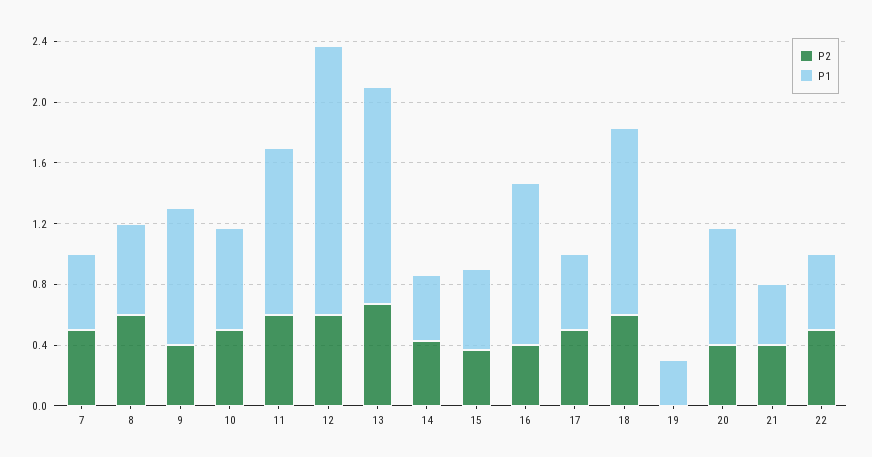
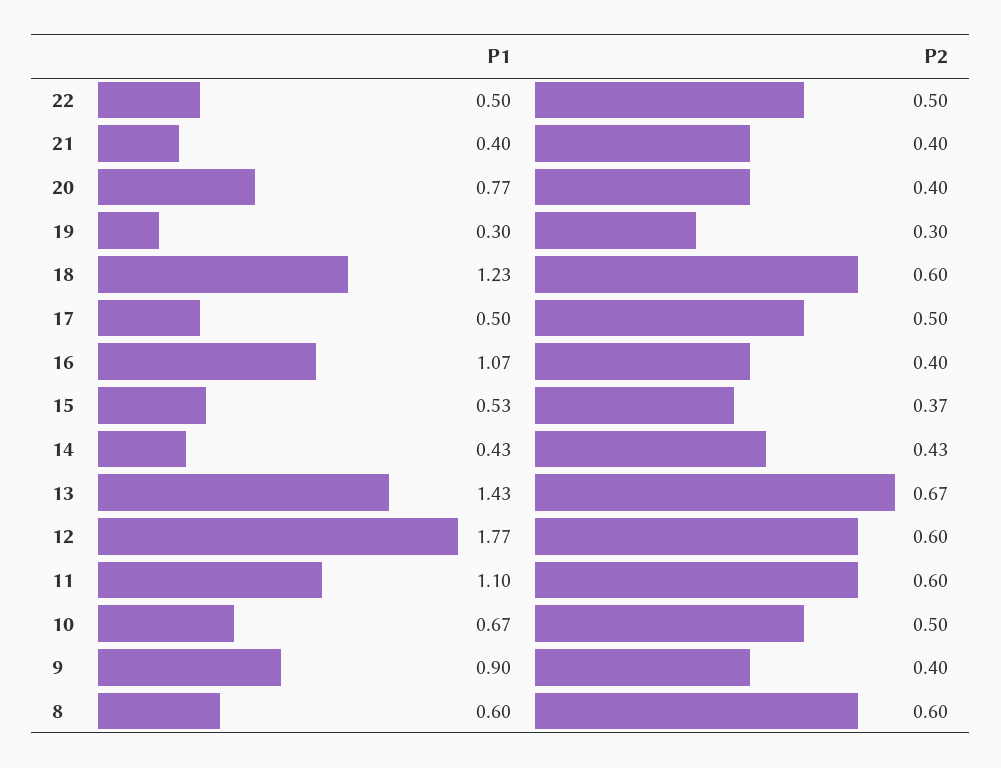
P2, 7: 0.5 -> none
P1, 7: 0.5 -> none
P2, 19: 0 -> 0.3

